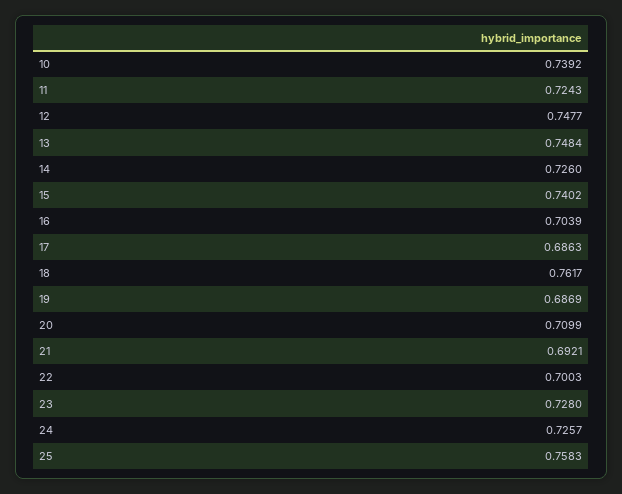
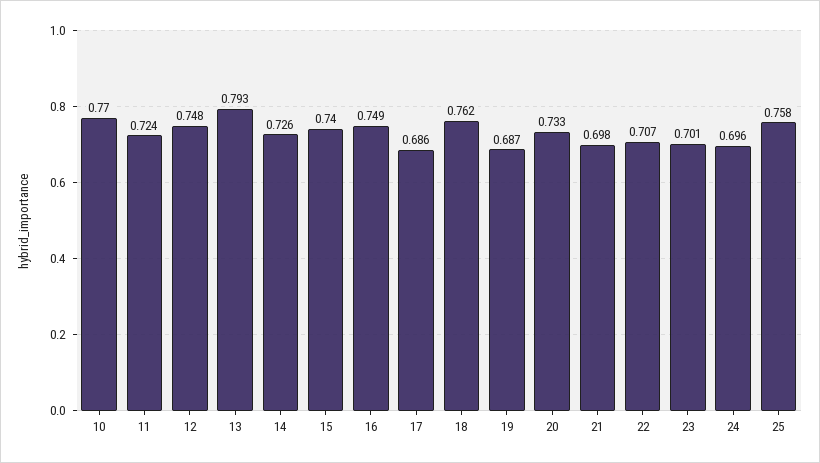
10: 0.7392 -> 0.77
13: 0.7484 -> 0.793
16: 0.7039 -> 0.749
20: 0.7099 -> 0.733
21: 0.6921 -> 0.698
22: 0.7003 -> 0.707
23: 0.728 -> 0.701
24: 0.7257 -> 0.696

